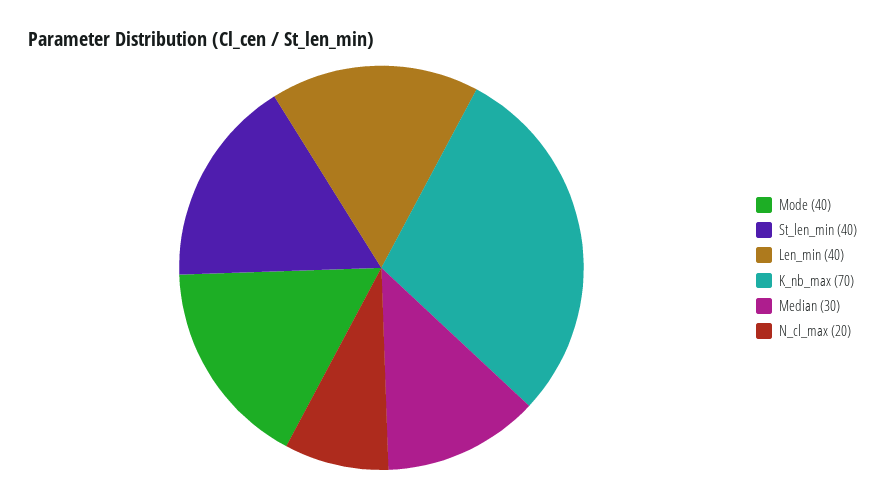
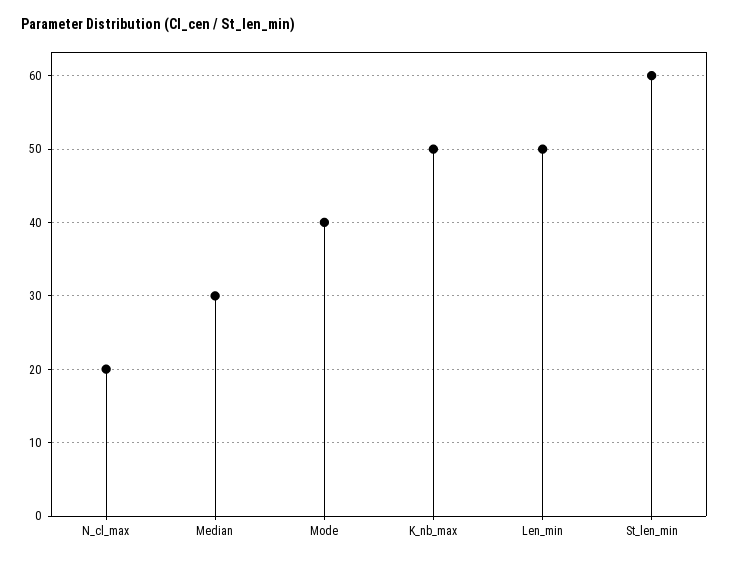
St_len_min: 40 -> 60
Len_min: 40 -> 50
K_nb_max: 70 -> 50

